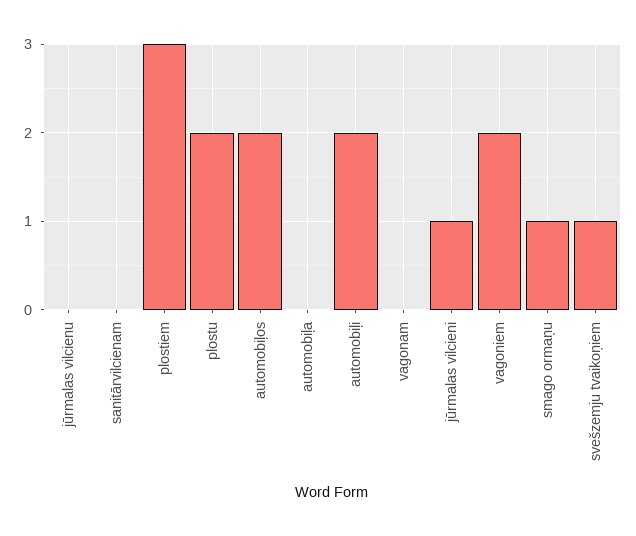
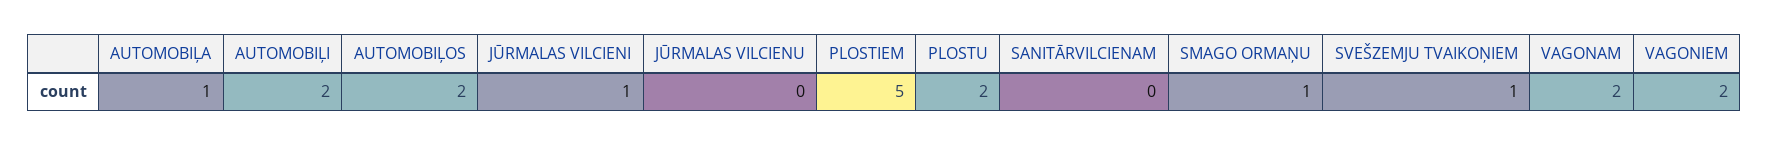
plostiem: 3 -> 5
automobiļa: 0 -> 1
vagonam: 0 -> 2

